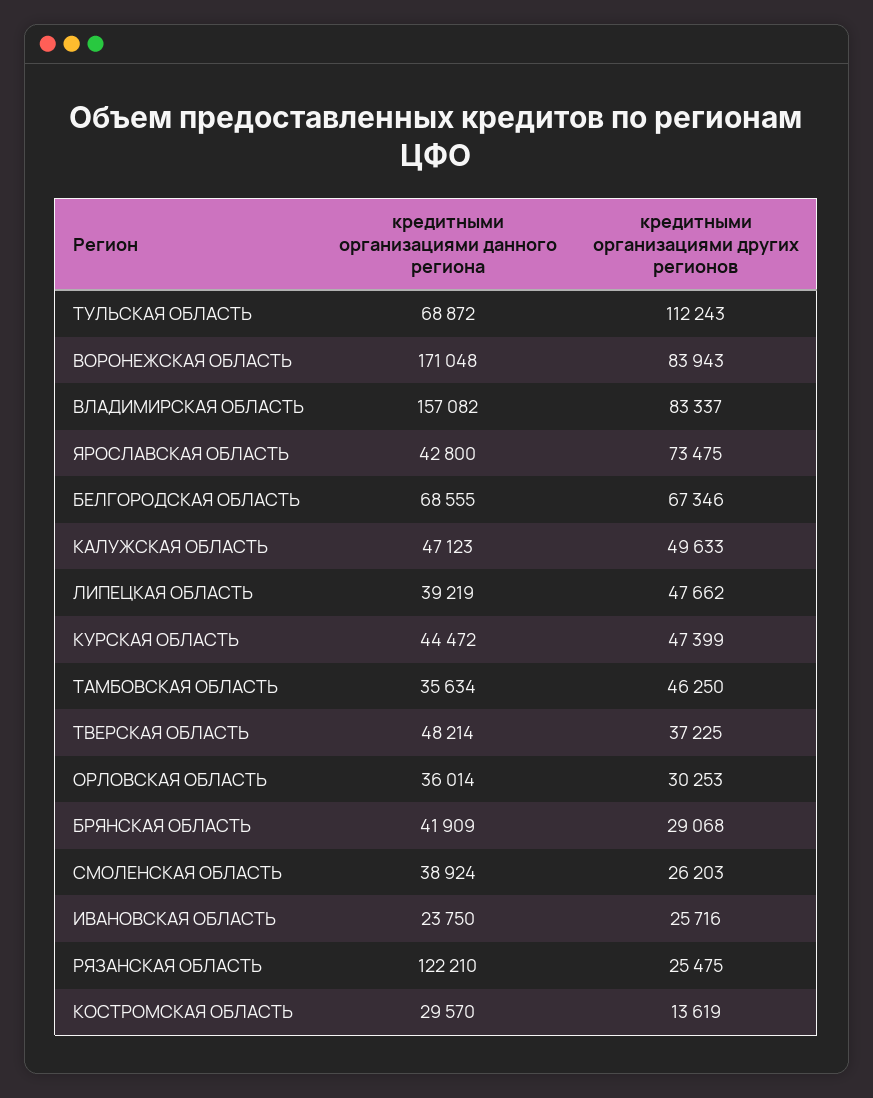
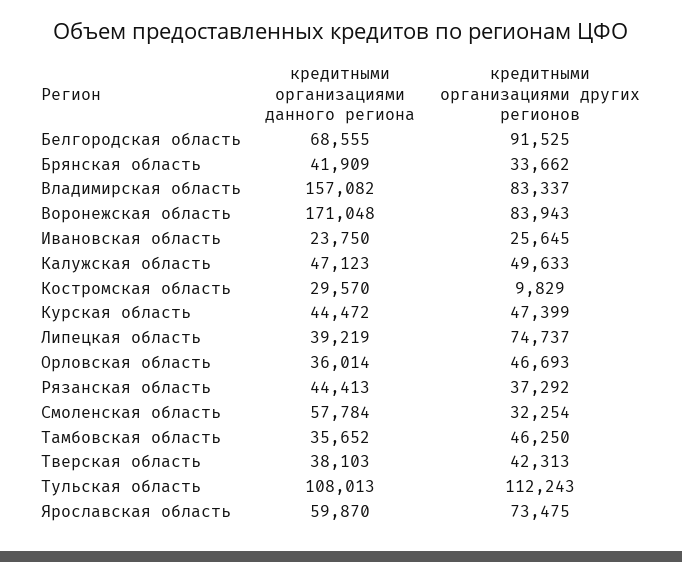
кредитными организациями данного региона, ТУЛЬСКАЯ ОБЛАСТЬ: 68872 -> 108013
кредитными организациями данного региона, ЯРОСЛАВСКАЯ ОБЛАСТЬ: 42800 -> 59870
кредитными организациями других регионов, БЕЛГОРОДСКАЯ ОБЛАСТЬ: 67346 -> 91525
кредитными организациями других регионов, ЛИПЕЦКАЯ ОБЛАСТЬ: 47662 -> 74737
кредитными организациями данного региона, ТАМБОВСКАЯ ОБЛАСТЬ: 35634 -> 35652
кредитными организациями данного региона, ТВЕРСКАЯ ОБЛАСТЬ: 48214 -> 38103
кредитными организациями других регионов, ТВЕРСКАЯ ОБЛАСТЬ: 37225 -> 42313
кредитными организациями других регионов, ОРЛОВСКАЯ ОБЛАСТЬ: 30253 -> 46693
кредитными организациями других регионов, БРЯНСКАЯ ОБЛАСТЬ: 29068 -> 33662
кредитными организациями данного региона, СМОЛЕНСКАЯ ОБЛАСТЬ: 38924 -> 57784
кредитными организациями других регионов, СМОЛЕНСКАЯ ОБЛАСТЬ: 26203 -> 32254
кредитными организациями других регионов, ИВАНОВСКАЯ ОБЛАСТЬ: 25716 -> 25645
кредитными организациями данного региона, РЯЗАНСКАЯ ОБЛАСТЬ: 122210 -> 44413
кредитными организациями других регионов, РЯЗАНСКАЯ ОБЛАСТЬ: 25475 -> 37292
кредитными организациями других регионов, КОСТРОМСКАЯ ОБЛАСТЬ: 13619 -> 9829

